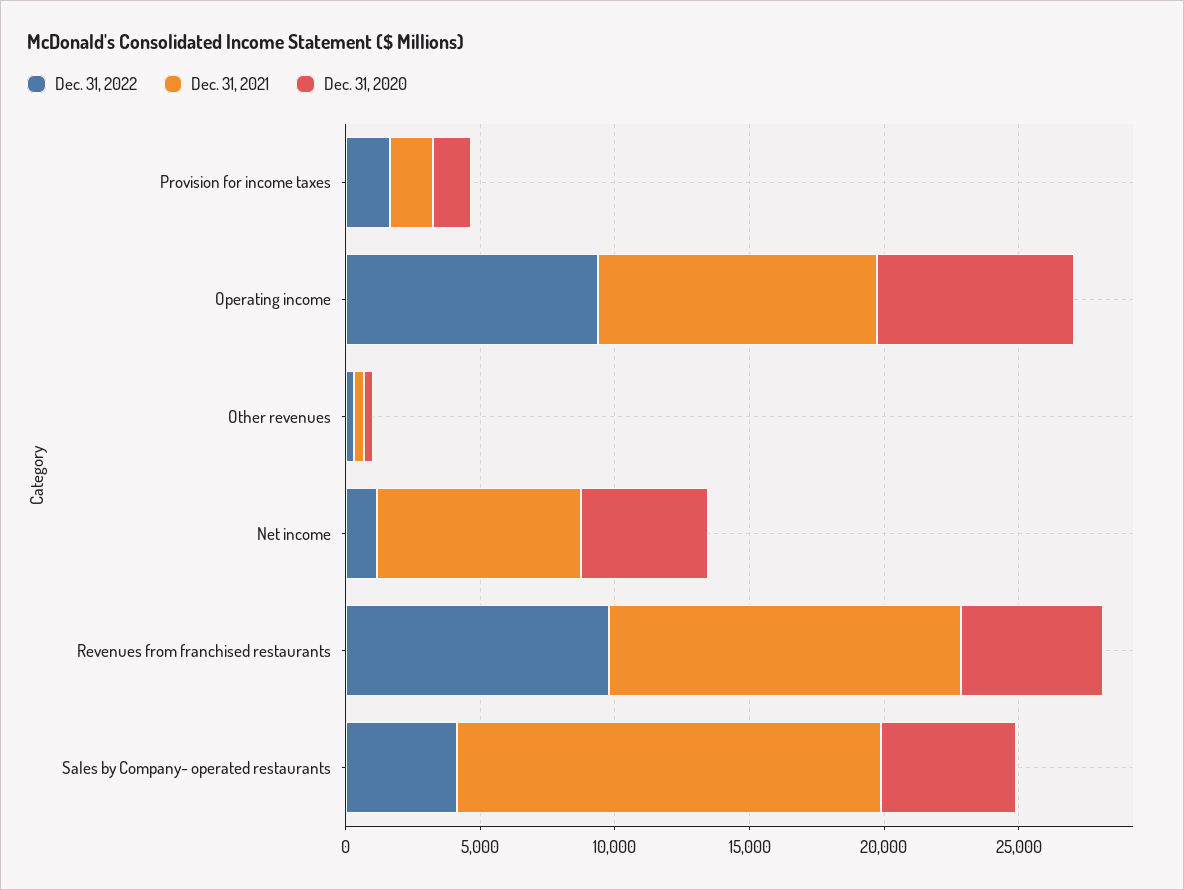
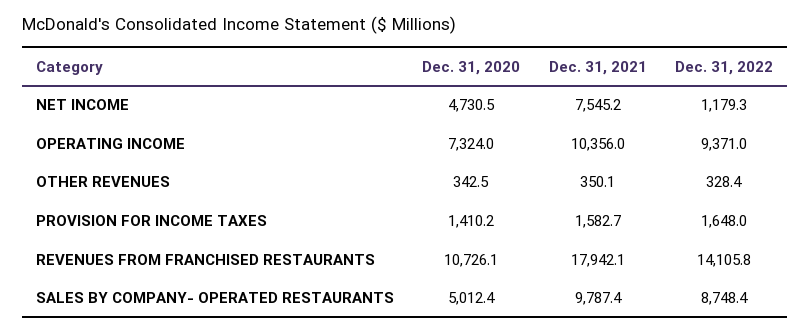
Dec. 31, 2022, Revenues from franchised restaurants: 10000 -> 14105.8
Dec. 31, 2021, Revenues from franchised restaurants: 13000 -> 17942.1
Dec. 31, 2020, Revenues from franchised restaurants: 5000 -> 10726.1
Dec. 31, 2022, Sales by Company- operated restaurants: 4000 -> 8748.4
Dec. 31, 2021, Sales by Company- operated restaurants: 16000 -> 9787.4

